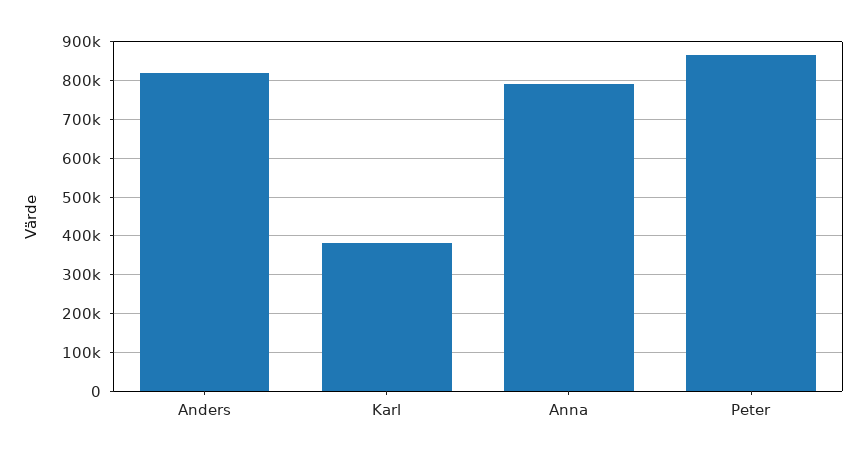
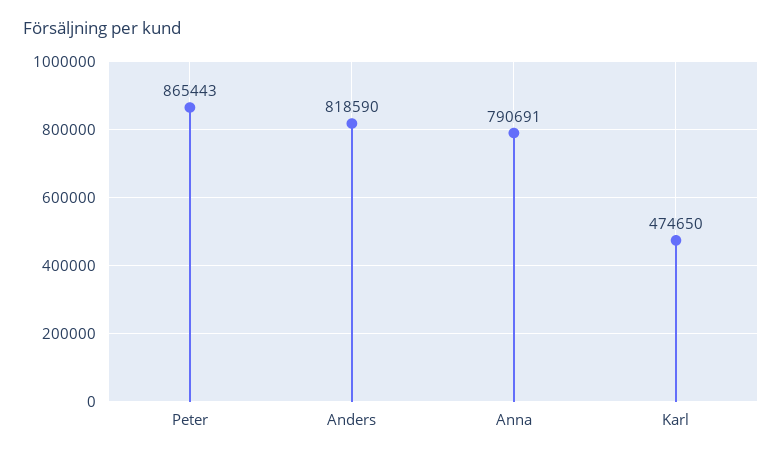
Karl: 380000 -> 474650

